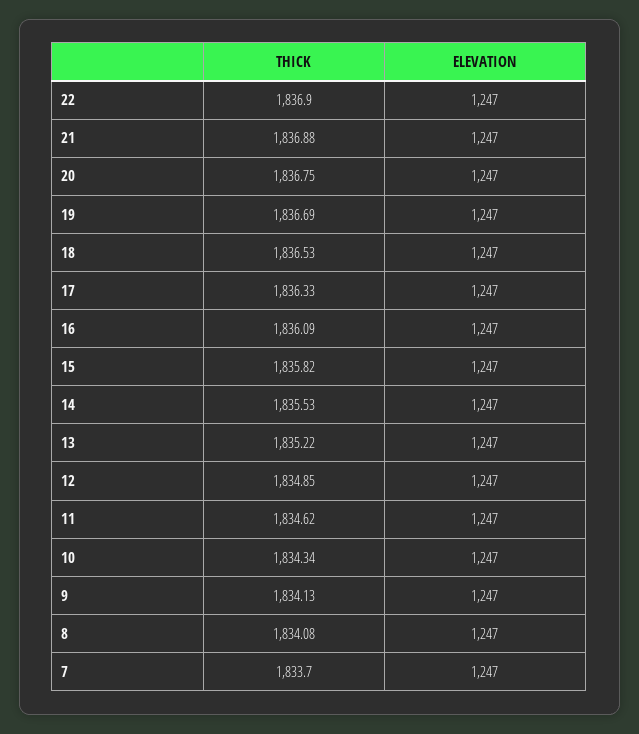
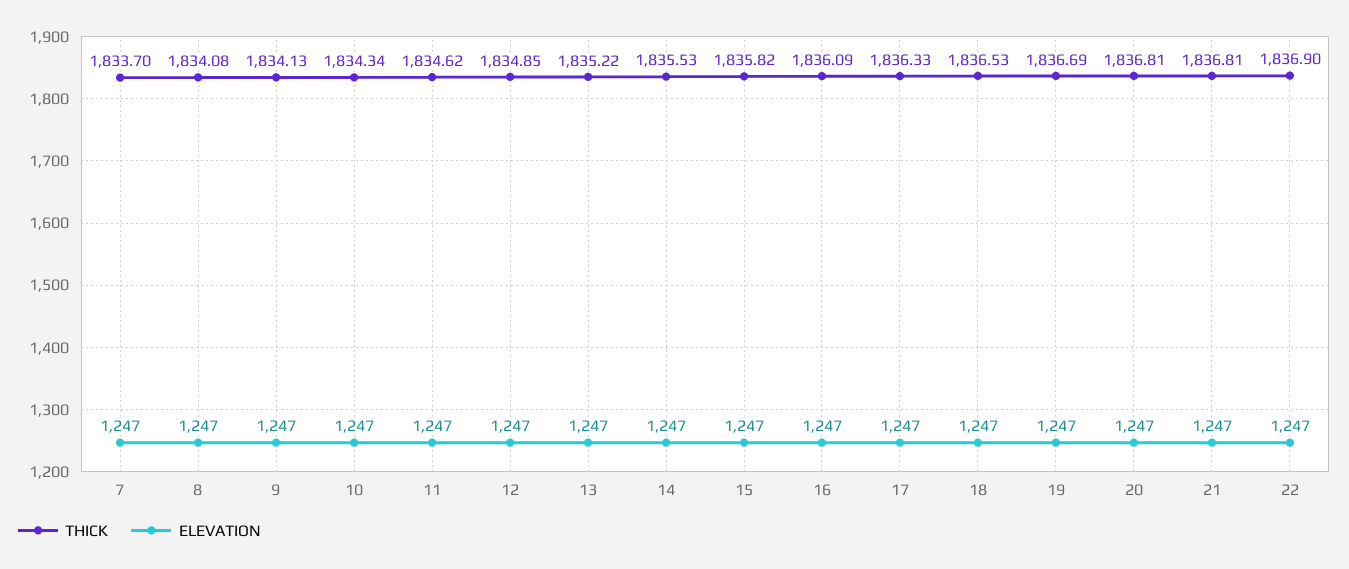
THICK, 21: 1836.88 -> 1836.81
THICK, 20: 1836.75 -> 1836.81

